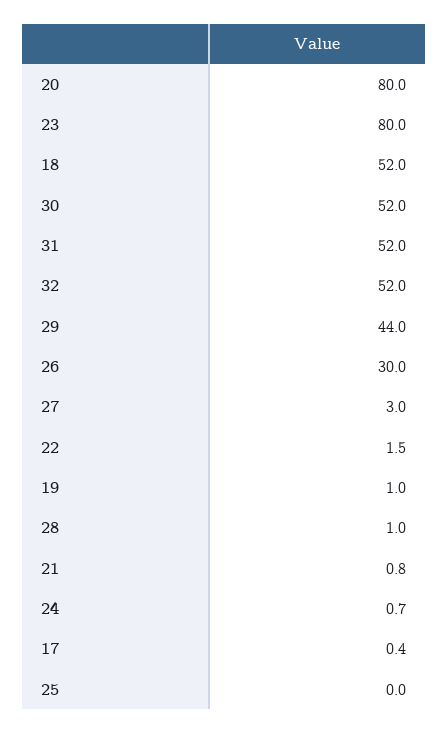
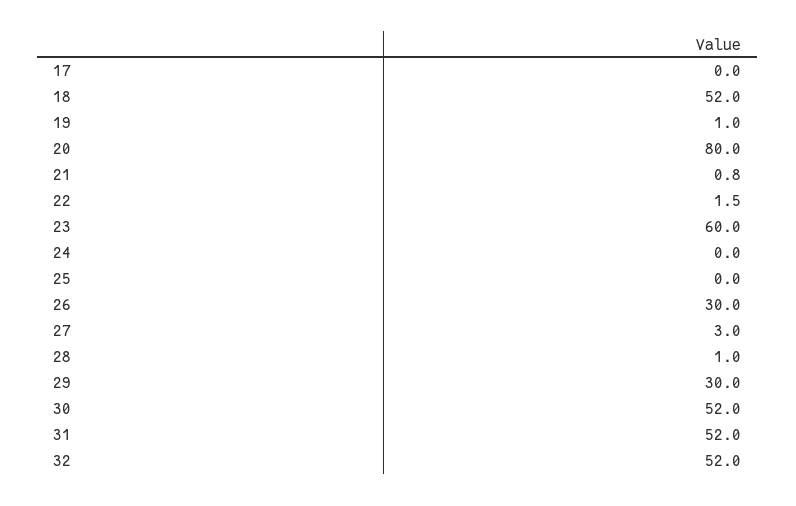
23: 80 -> 60
29: 44 -> 30
24: 0.7 -> 0
17: 0.4 -> 0

